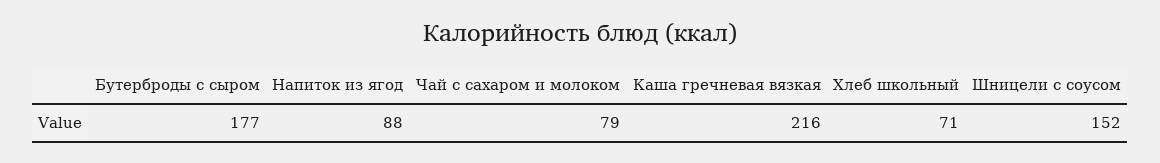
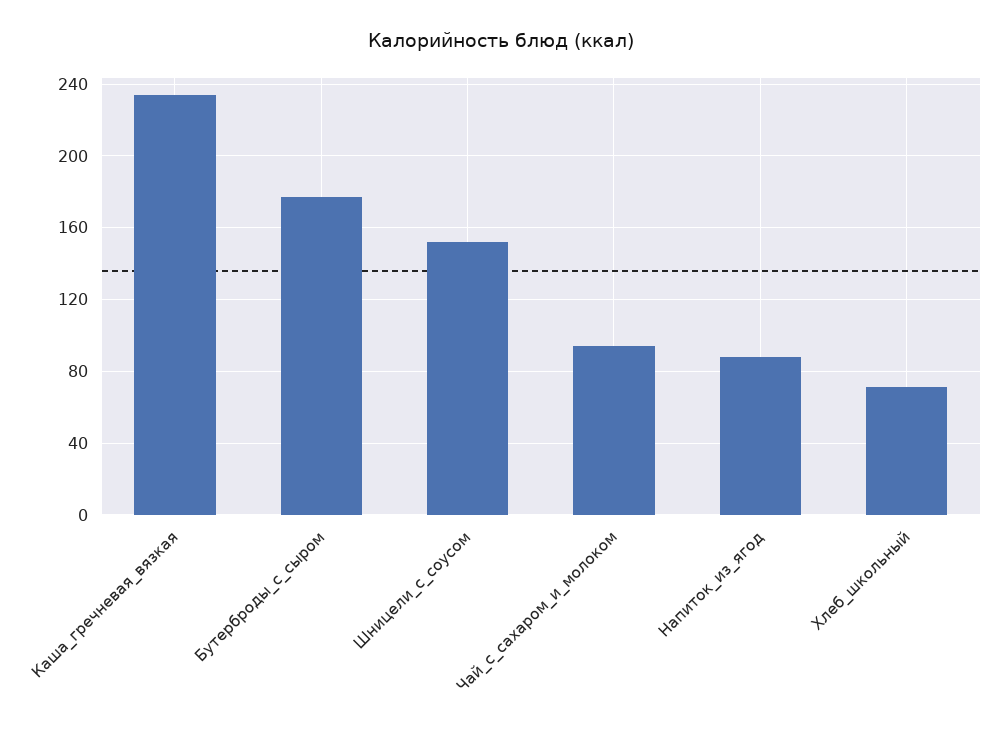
Чай с сахаром и молоком: 79 -> 95
Каша гречневая вязкая: 216 -> 235

